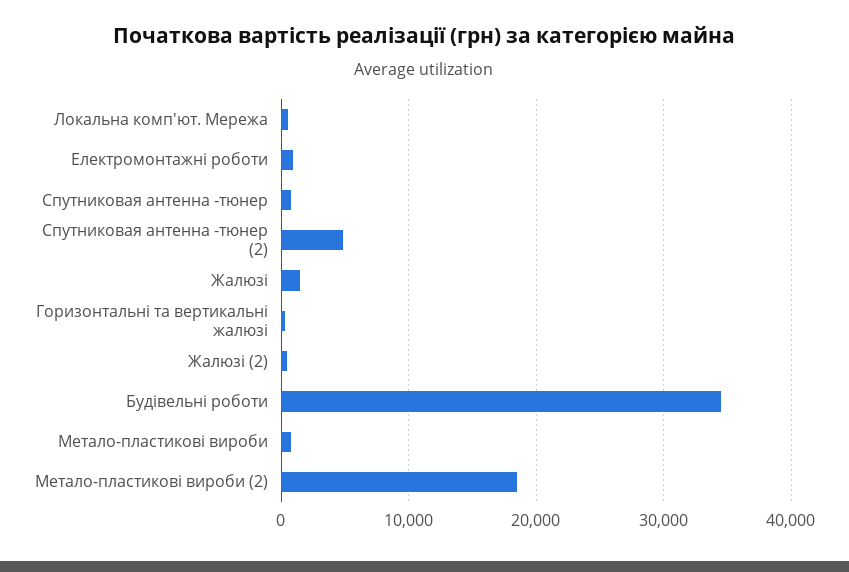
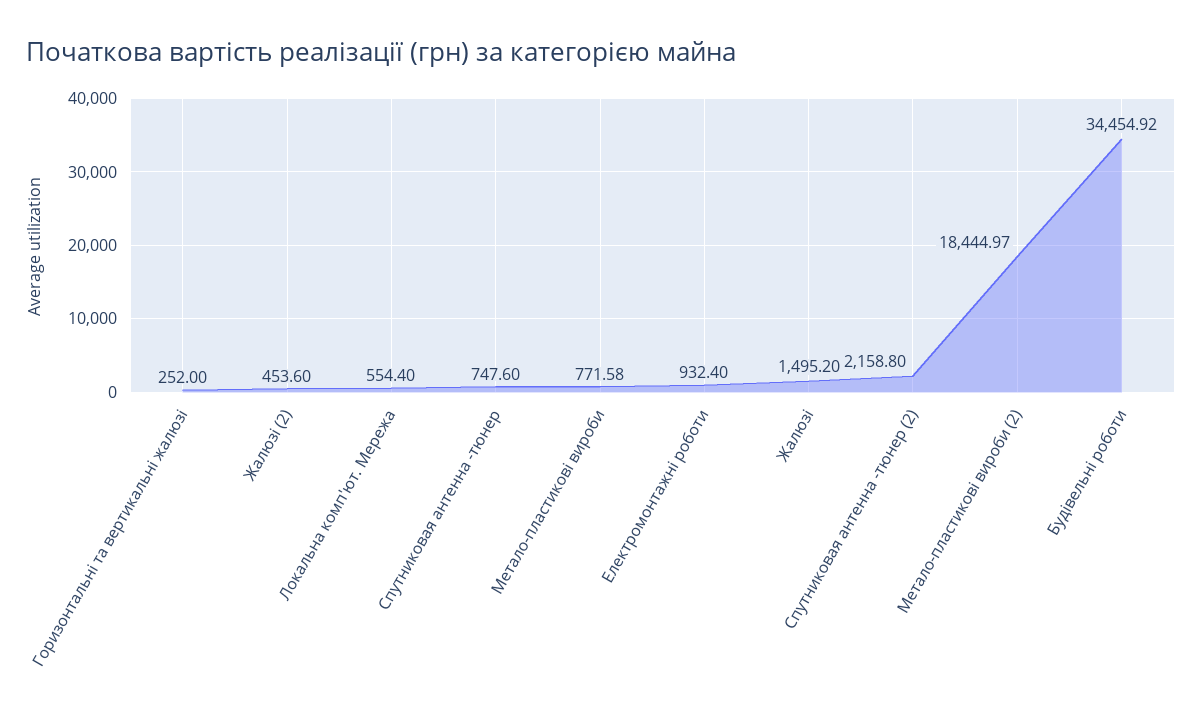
Спутниковая антенна -тюнер (2): 5000 -> 2158.8

